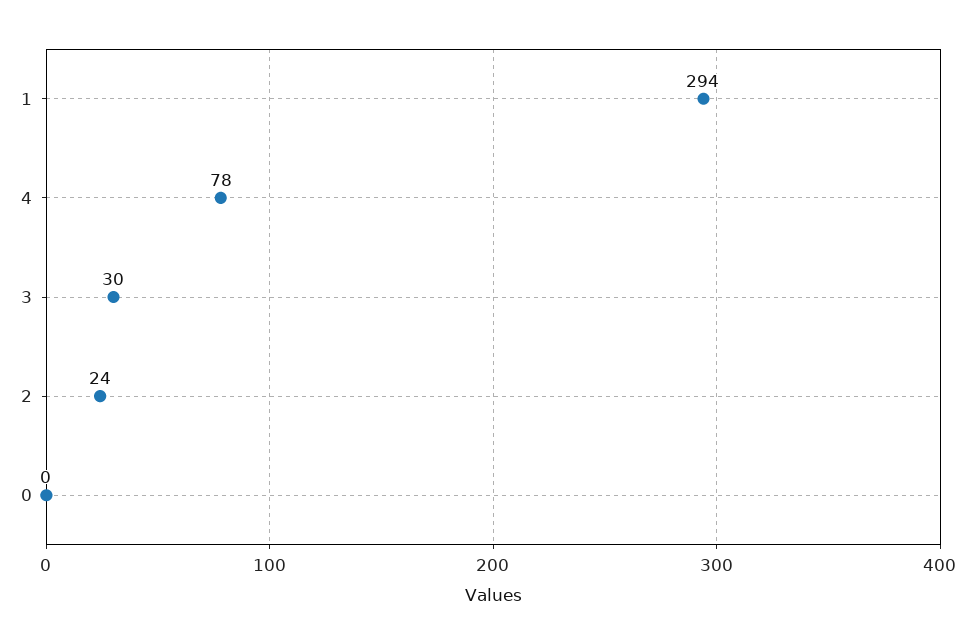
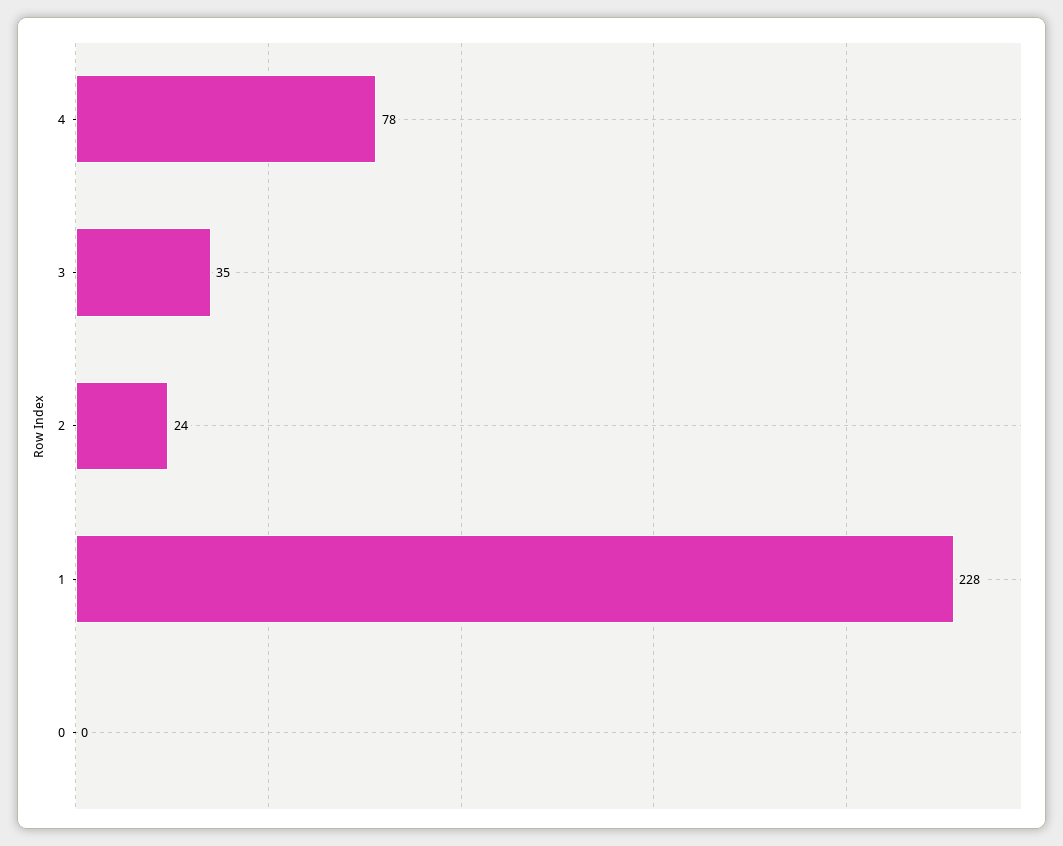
1: 294 -> 228
3: 30 -> 35

